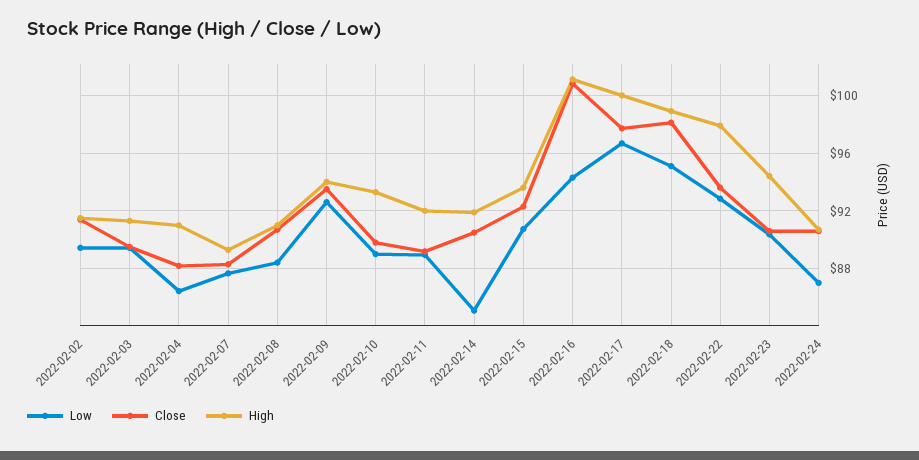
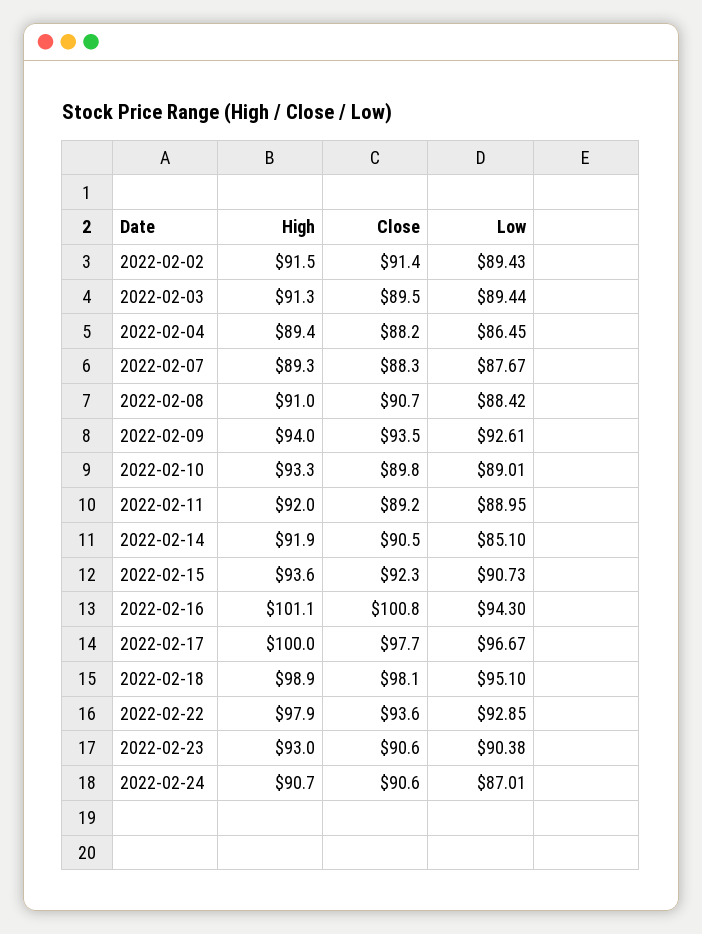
High, 2022-02-04: 91 -> 89.4
High, 2022-02-23: 94.5 -> 93

